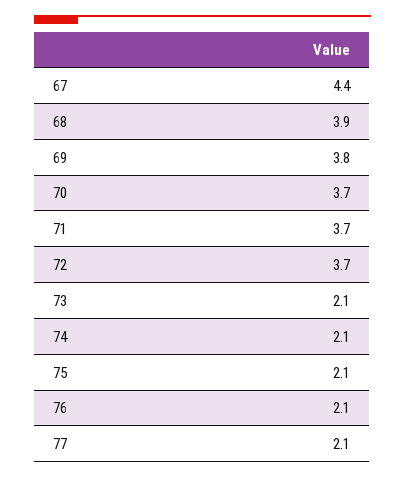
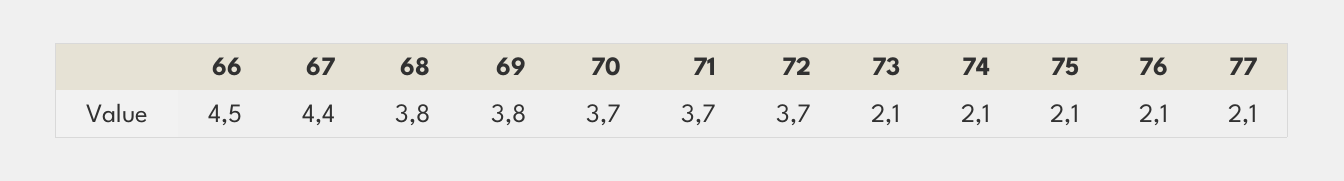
68: 3.9 -> 3.8
66: none -> 4.5

